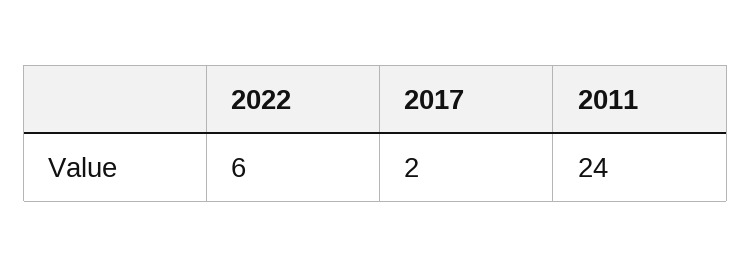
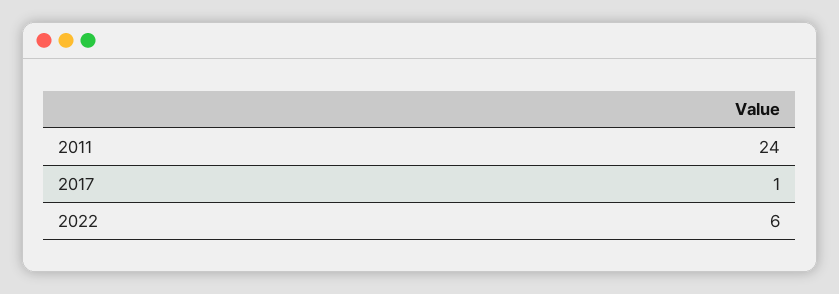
2017: 2 -> 1

